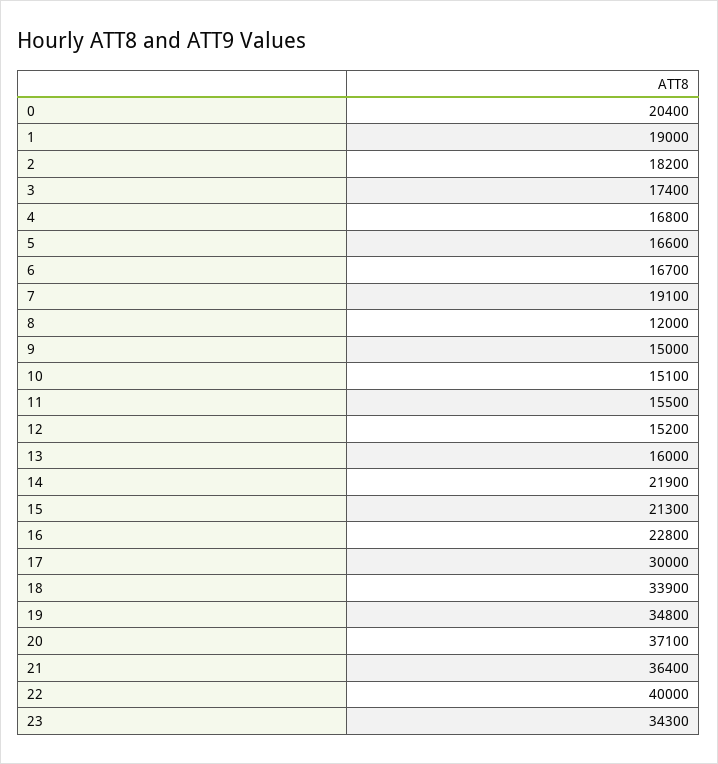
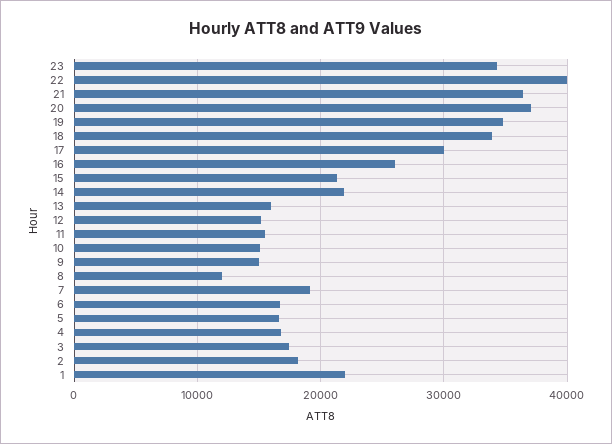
0: 20400 -> none
1: 19000 -> 22000
16: 22800 -> 26000

